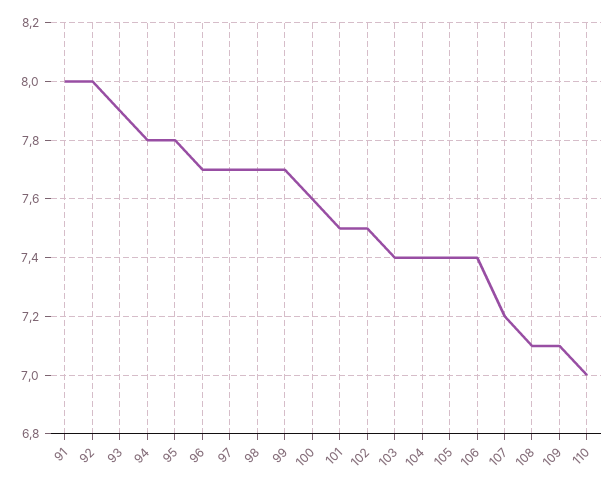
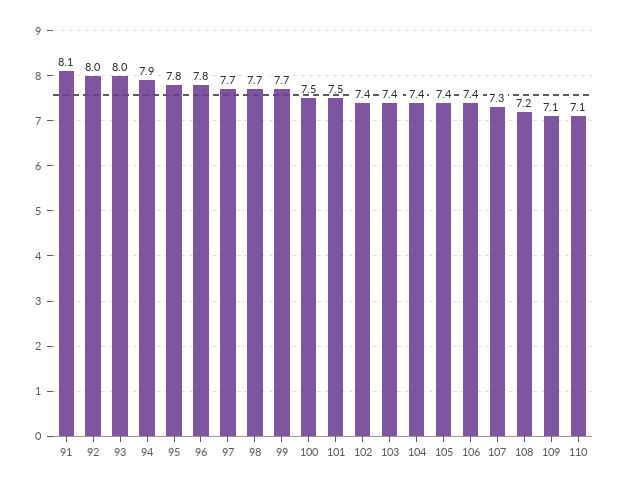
91: 8 -> 8.1
93: 7.9 -> 8
94: 7.8 -> 7.9
96: 7.7 -> 7.8
100: 7.6 -> 7.5
102: 7.5 -> 7.4
107: 7.2 -> 7.3
108: 7.1 -> 7.2
110: 7 -> 7.1

